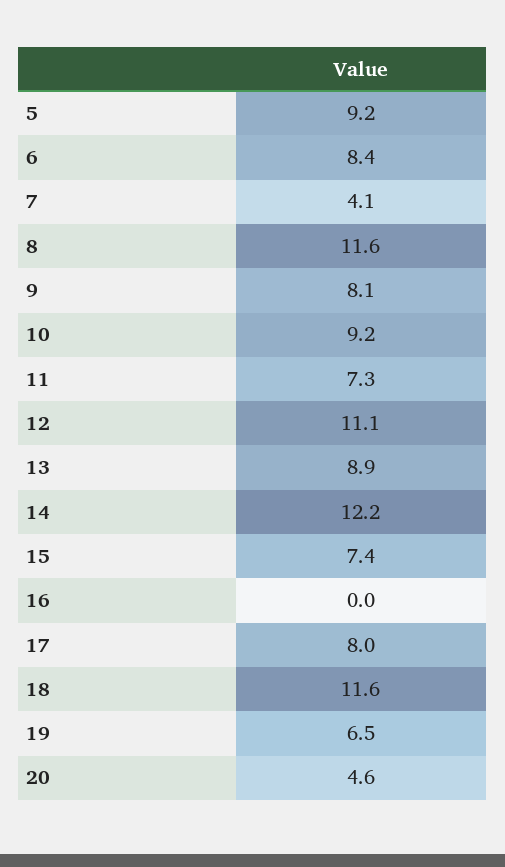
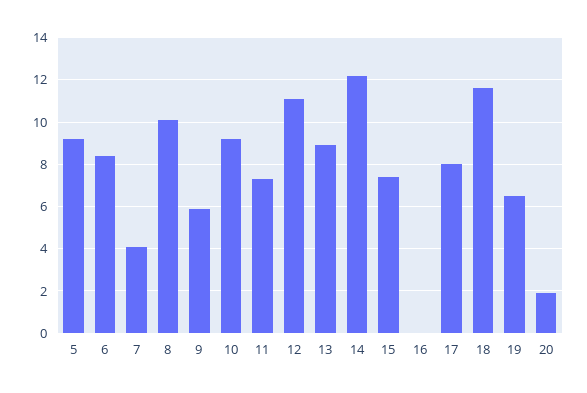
8: 11.6 -> 10
9: 8.1 -> 6
20: 4.6 -> 2

